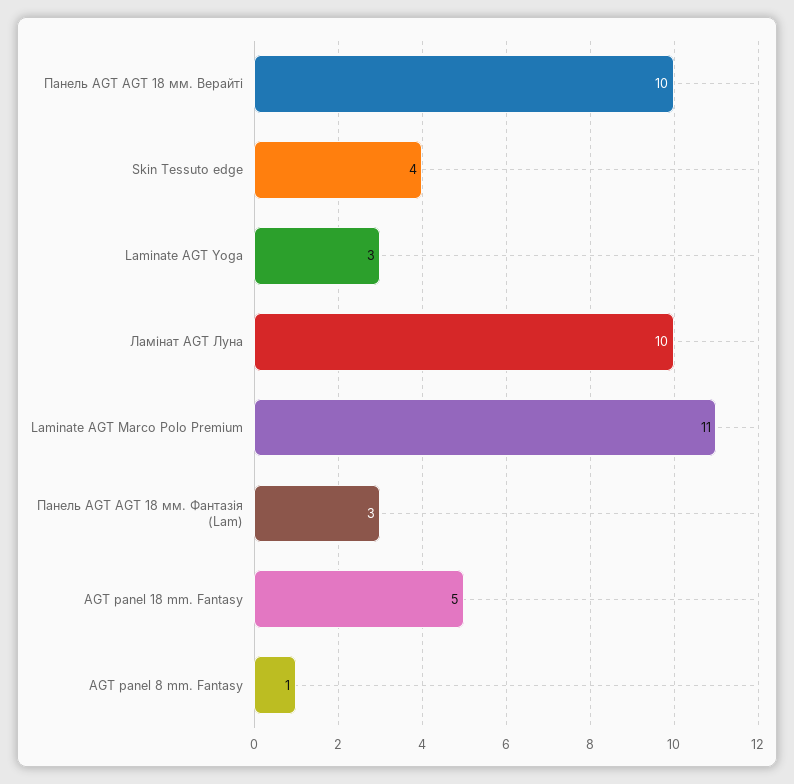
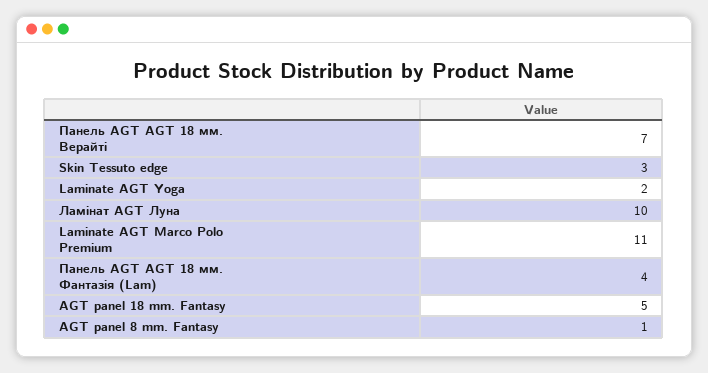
Панель AGT AGT 18 мм. Верайті: 10 -> 7
Skin Tessuto edge: 4 -> 3
Laminate AGT Yoga: 3 -> 2
Панель AGT AGT 18 мм. Фантазія (Lam): 3 -> 4

